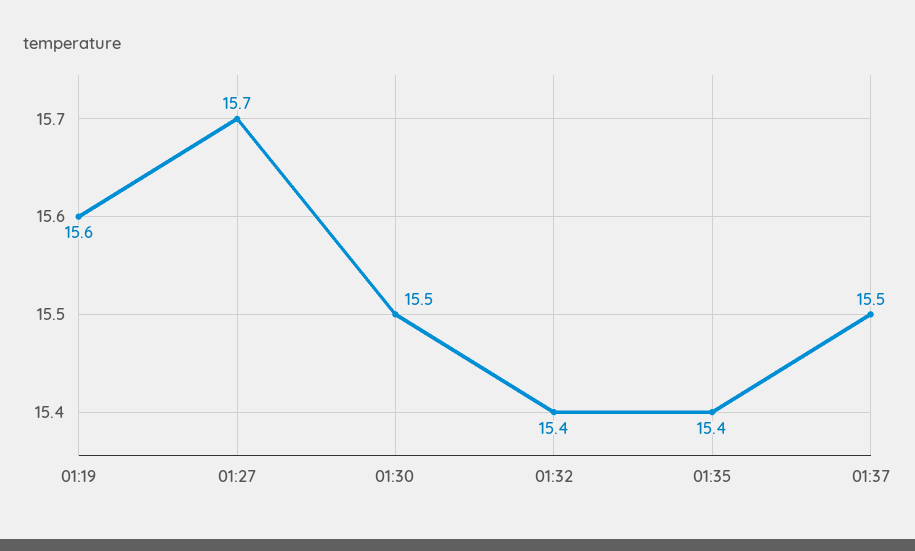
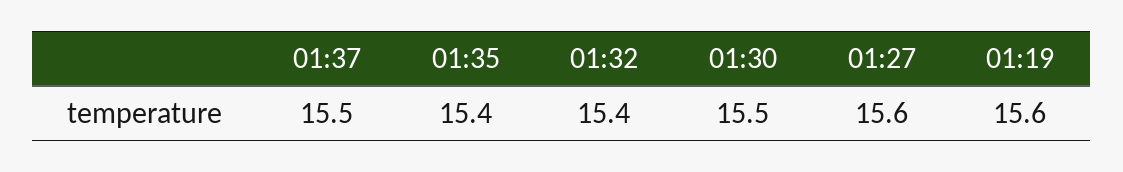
01:27: 15.7 -> 15.6

